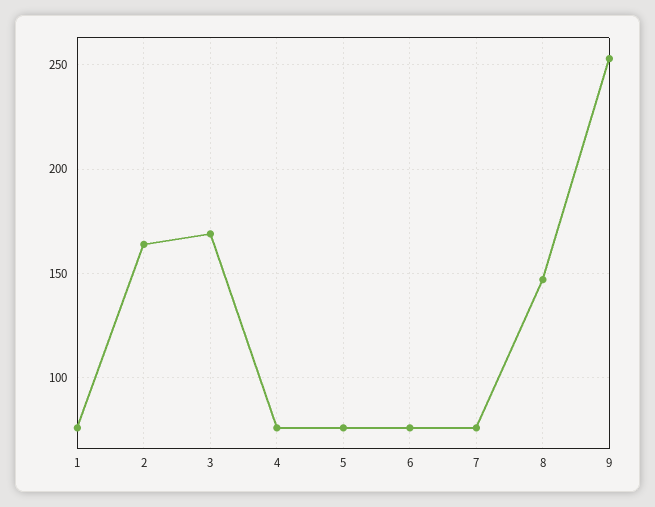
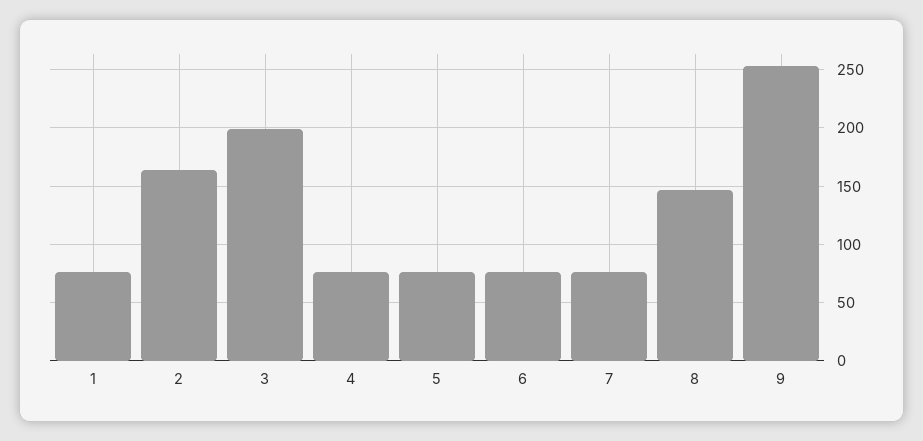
3: 170 -> 200

